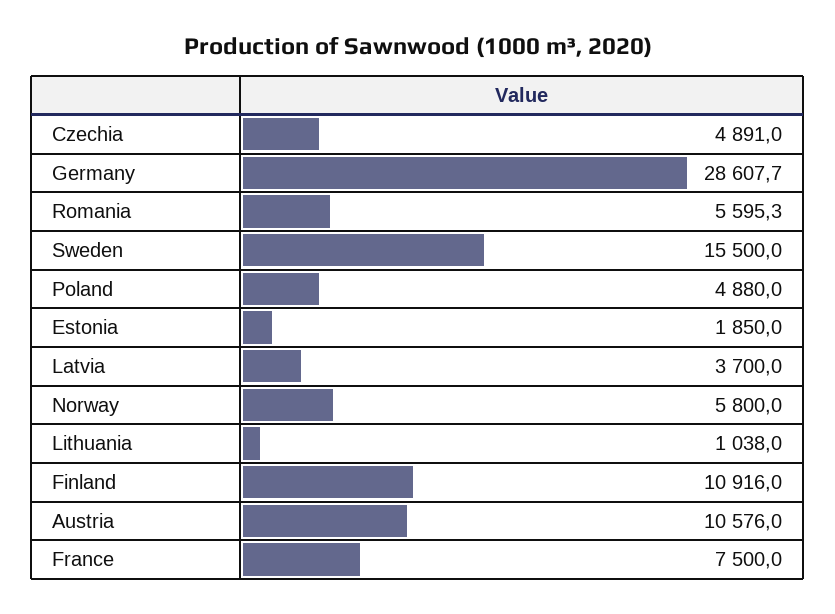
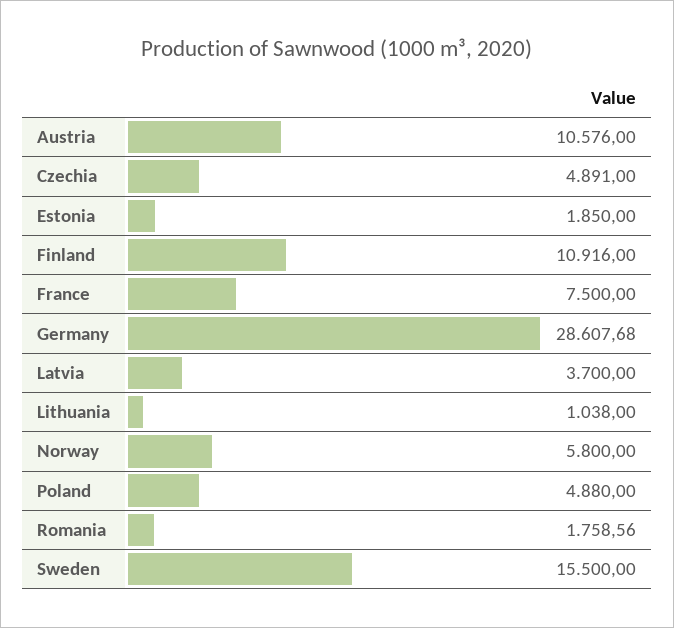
Romania: 5595.3 -> 1758.56

